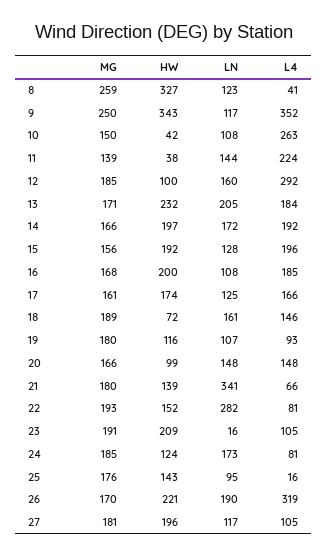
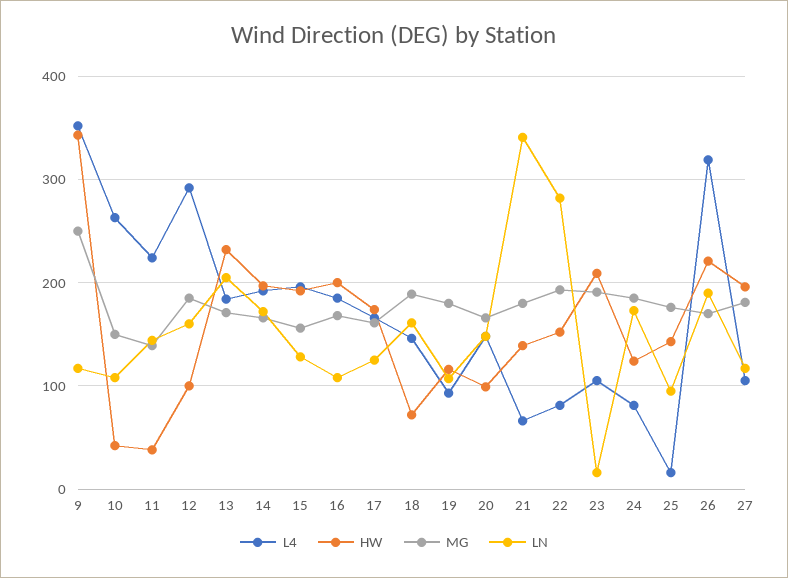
MG, 8: 259 -> none
HW, 8: 327 -> none
LN, 8: 123 -> none
L4, 8: 41 -> none

